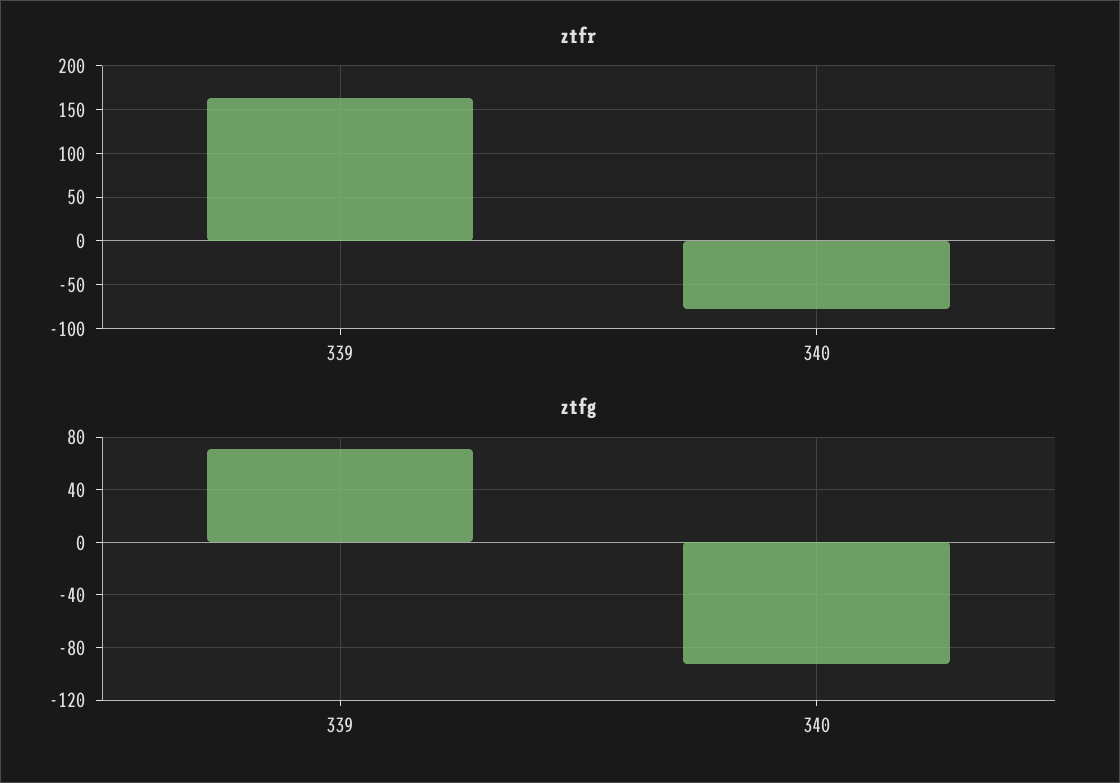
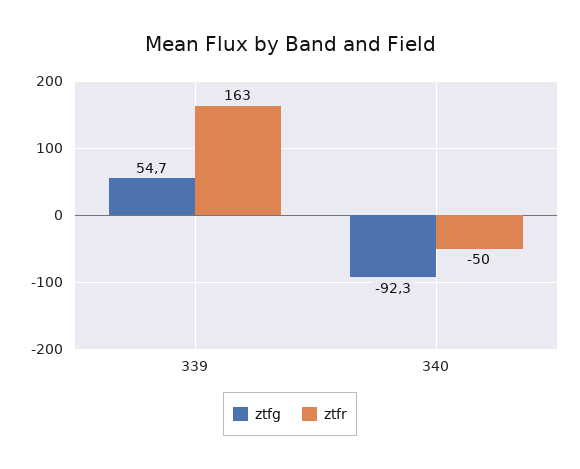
ztfr, 340: -80 -> -50
ztfg, 339: 70 -> 54.7

